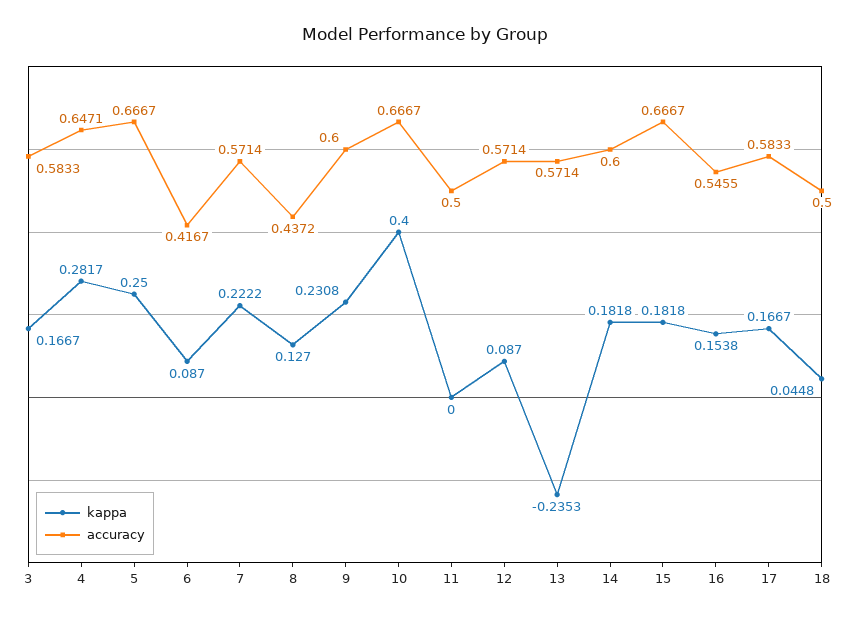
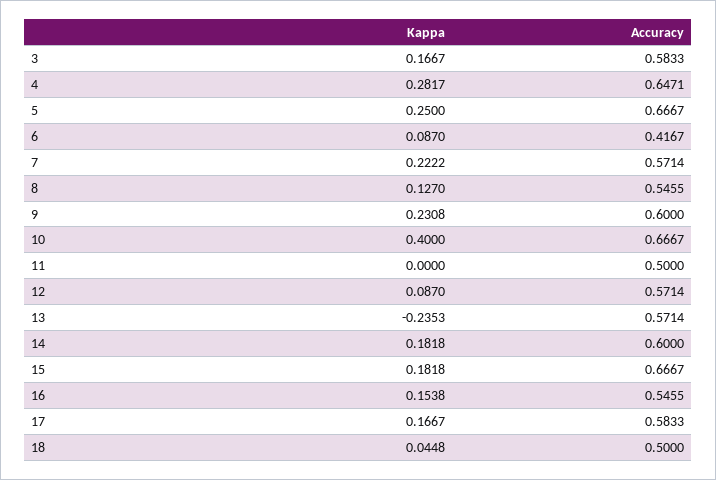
accuracy, 8: 0.4372 -> 0.5455

